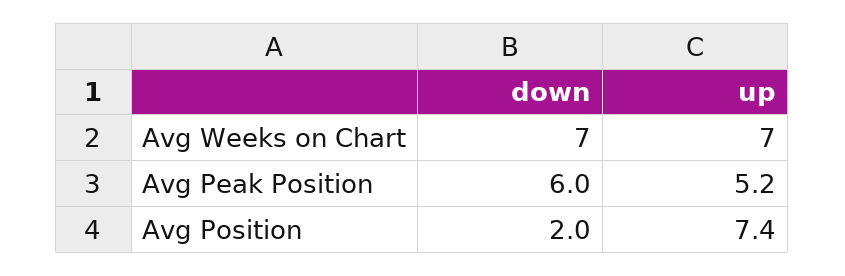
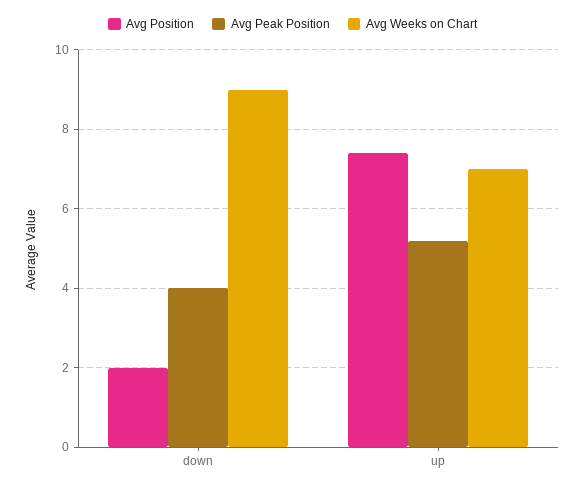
Avg Weeks on Chart, down: 7 -> 9
Avg Peak Position, down: 6 -> 4

